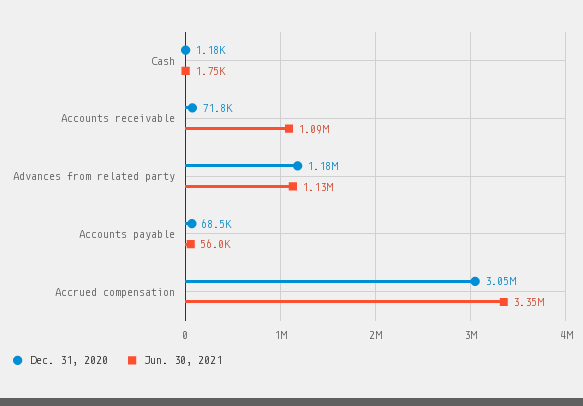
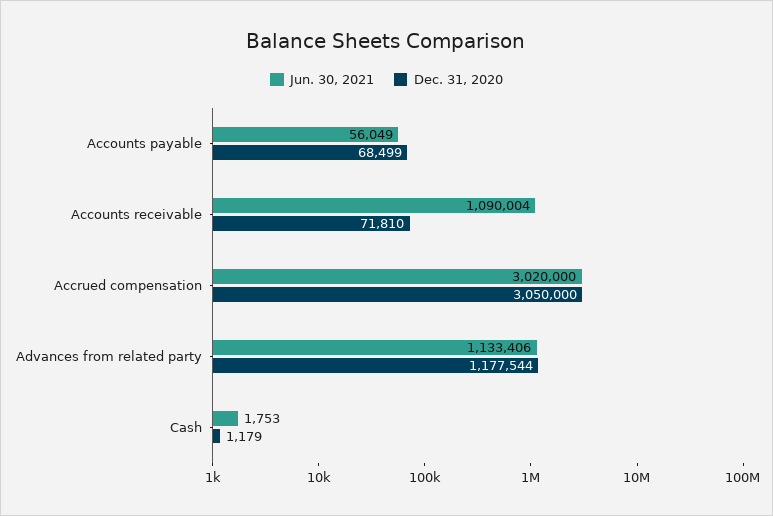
Jun. 30, 2021, Accrued compensation: 3350000 -> 3020000

